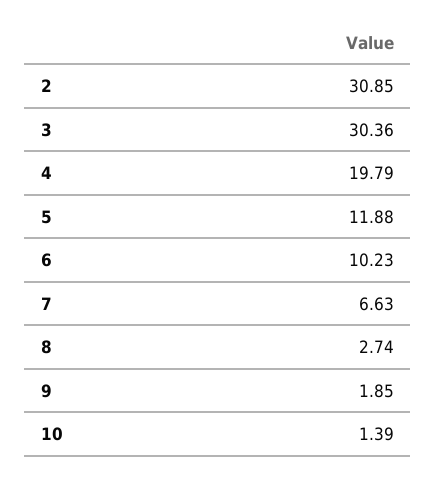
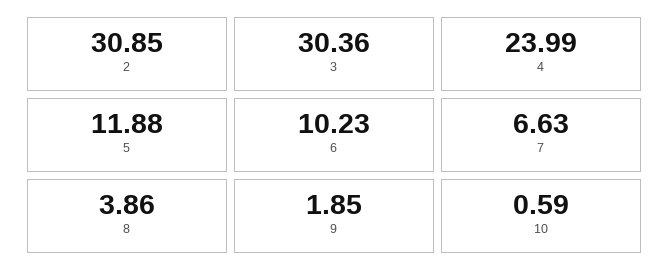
4: 19.79 -> 23.99
8: 2.74 -> 3.86
10: 1.39 -> 0.59

